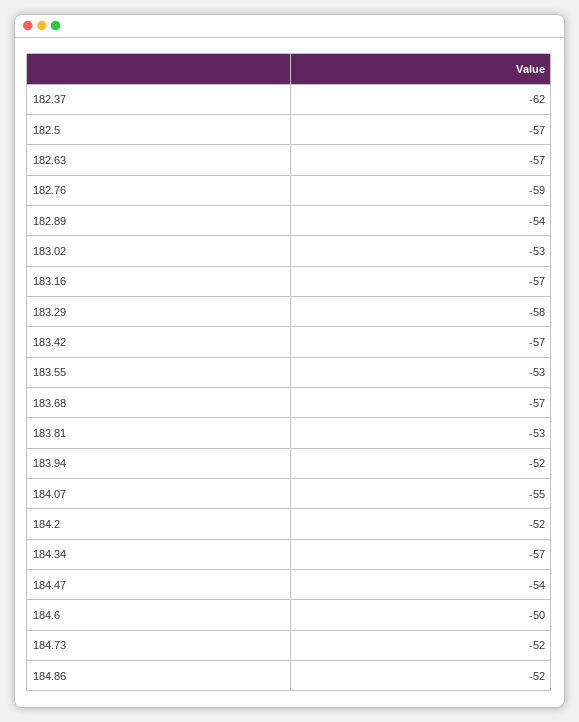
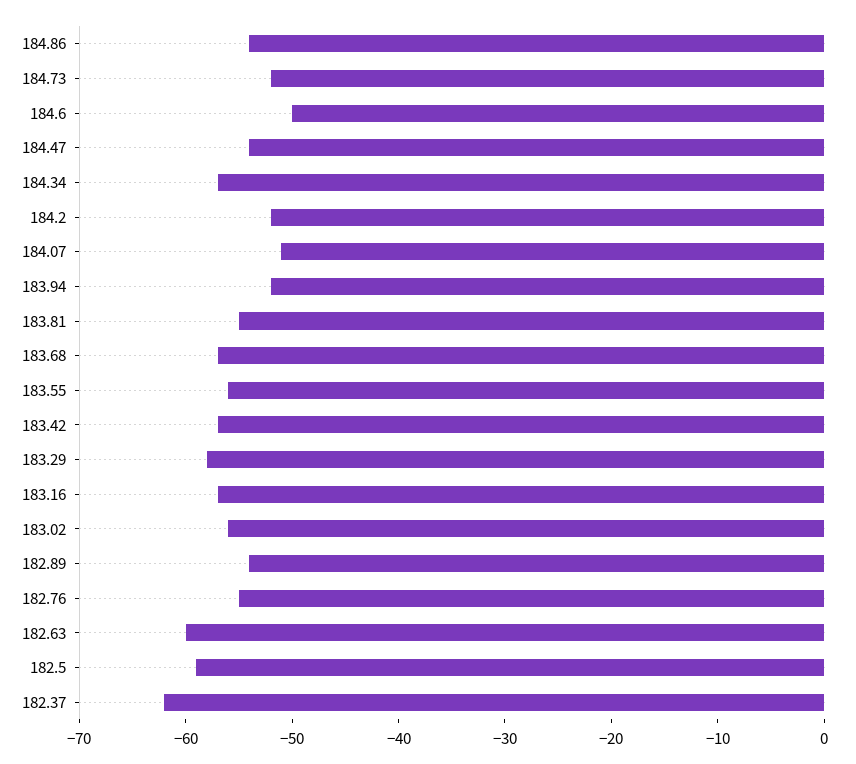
182.5: -57 -> -59
182.63: -57 -> -60
182.76: -59 -> -55
183.02: -53 -> -56
183.55: -53 -> -56
183.81: -53 -> -55
184.07: -55 -> -51
184.86: -52 -> -54

